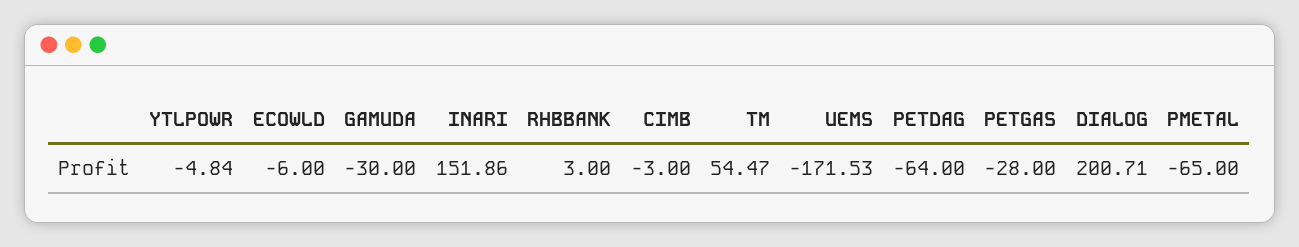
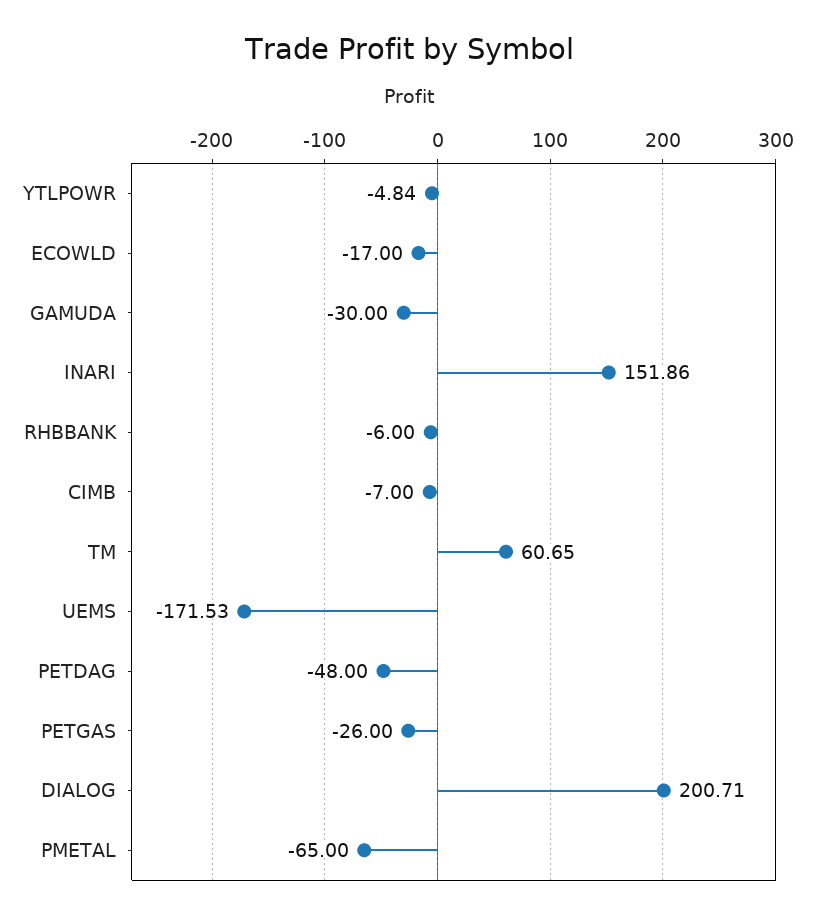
ECOWLD: -6 -> -17
RHBBANK: 3 -> -6
CIMB: -3 -> -7
TM: 54.47 -> 60.65
PETDAG: -64 -> -48
PETGAS: -28 -> -26

